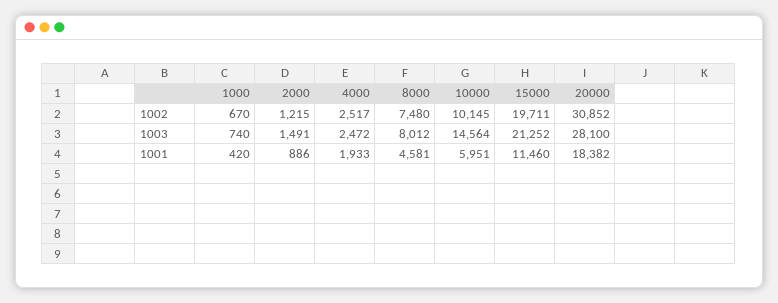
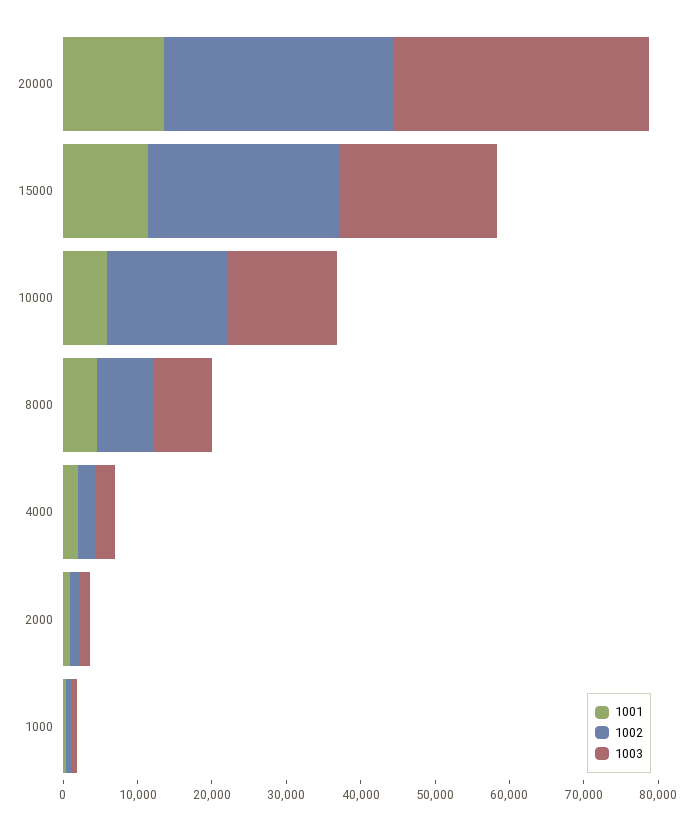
1002, 10000: 10145 -> 16000
1002, 15000: 19711 -> 26000
1003, 20000: 28100 -> 34000
1001, 20000: 18382 -> 14000

